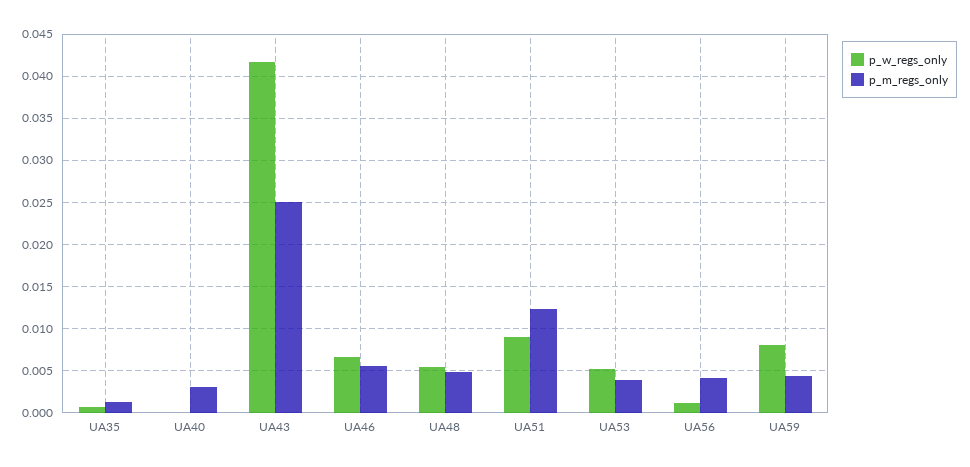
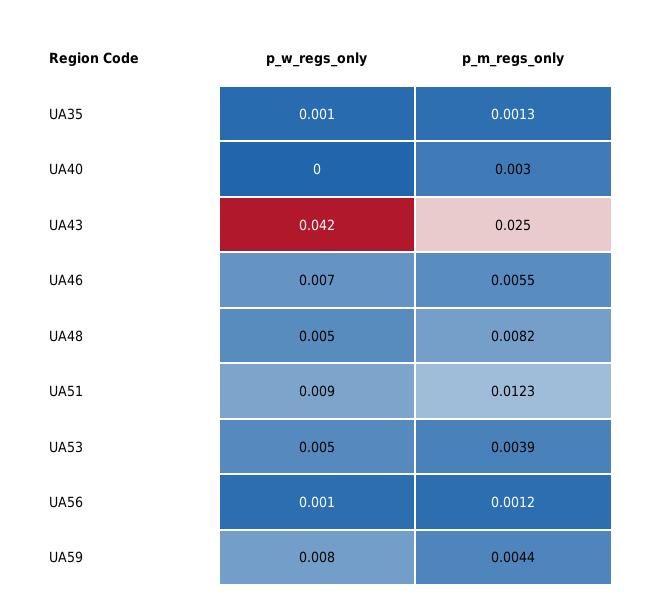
p_m_regs_only, UA48: 0.005 -> 0.0082
p_m_regs_only, UA56: 0.004 -> 0.0012

